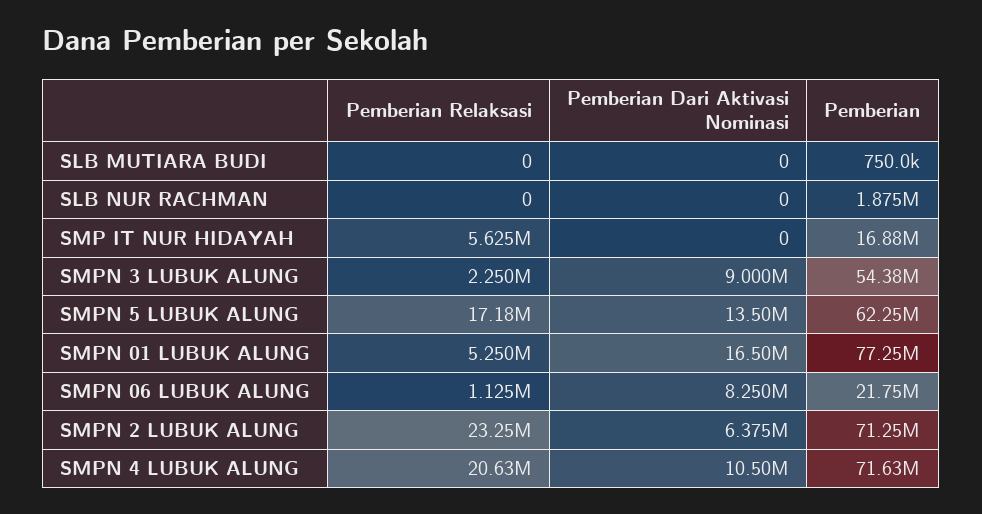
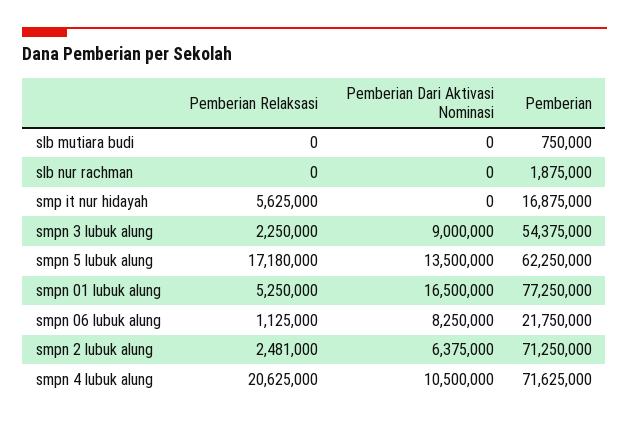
Pemberian Relaksasi, SMPN 2 LUBUK ALUNG: 23250000 -> 2481000

